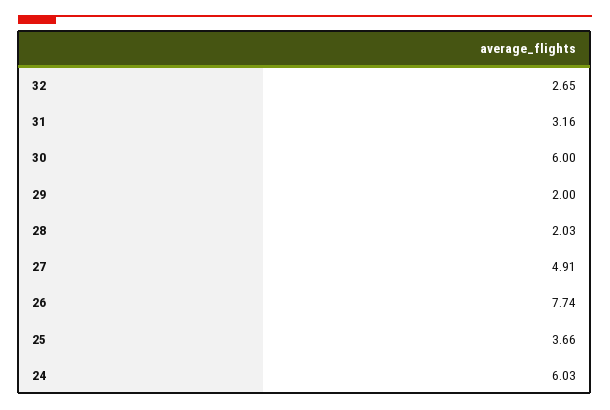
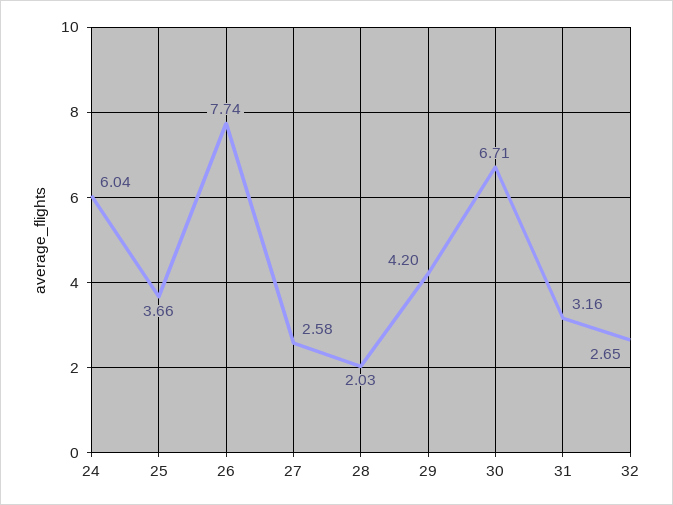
30: 6 -> 6.71
29: 2 -> 4.2
27: 4.91 -> 2.58
24: 6.03 -> 6.04

